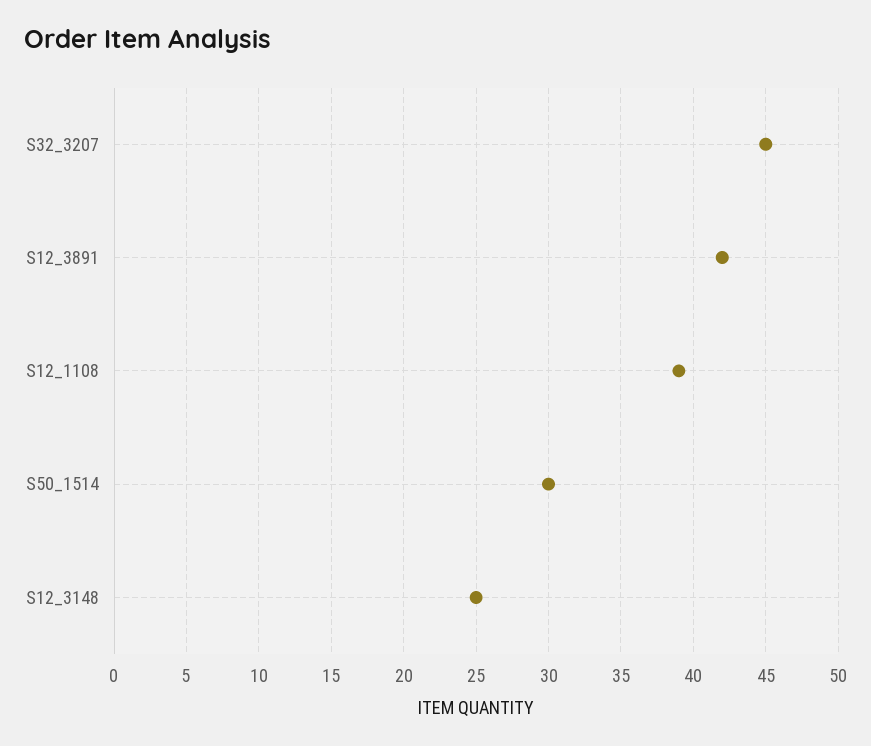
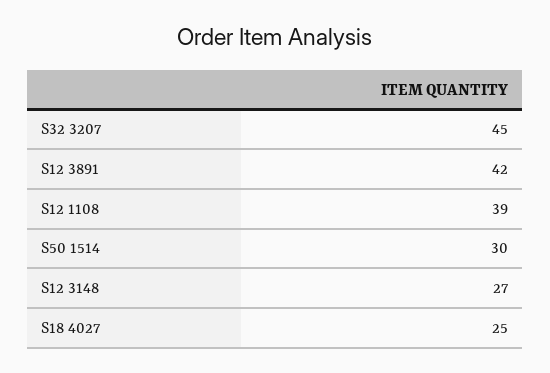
S12_3148: 25 -> 27
S18 4027: none -> 25

